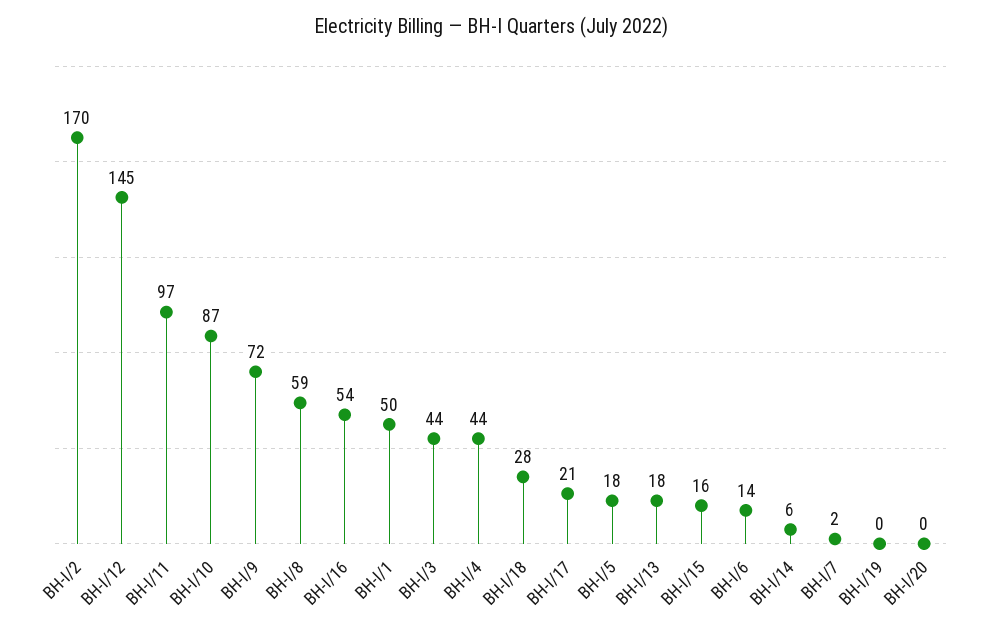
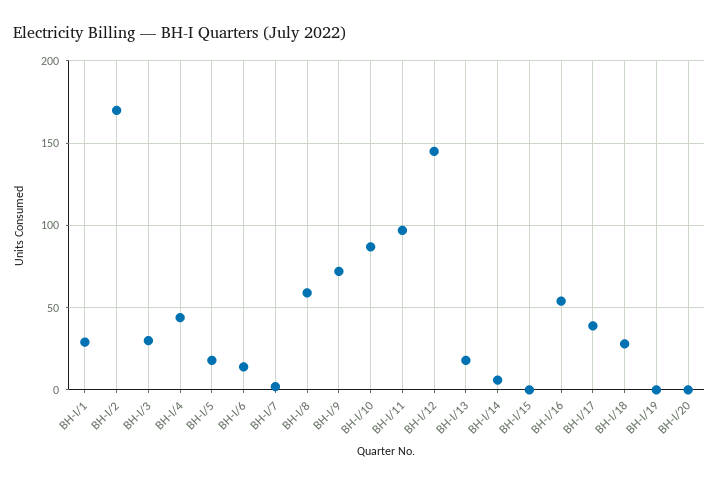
BH-I/1: 50 -> 30
BH-I/3: 44 -> 30
BH-I/17: 21 -> 40
BH-I/15: 16 -> 0

